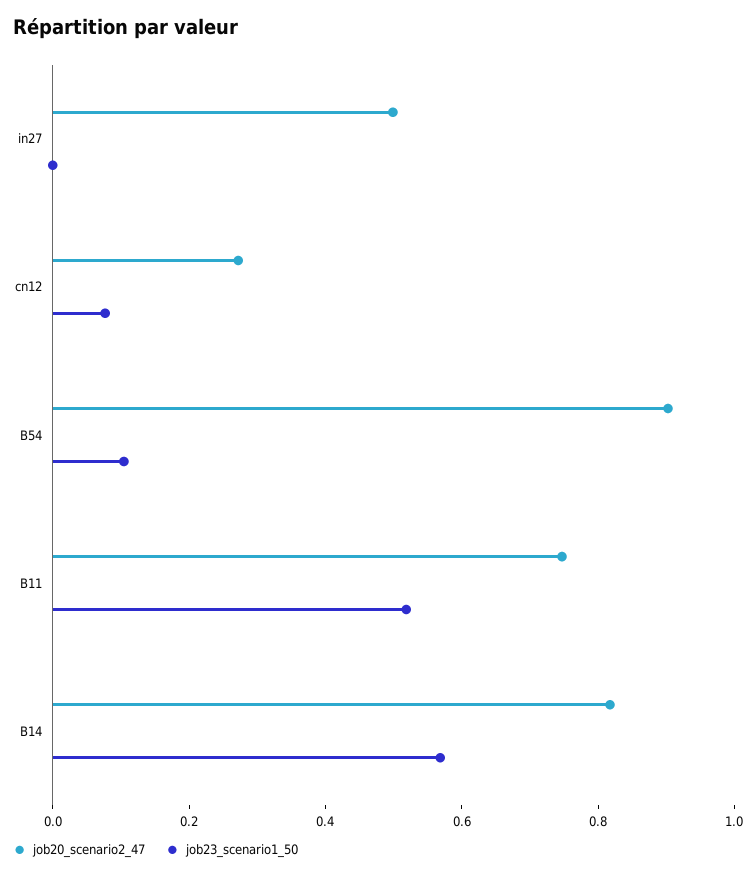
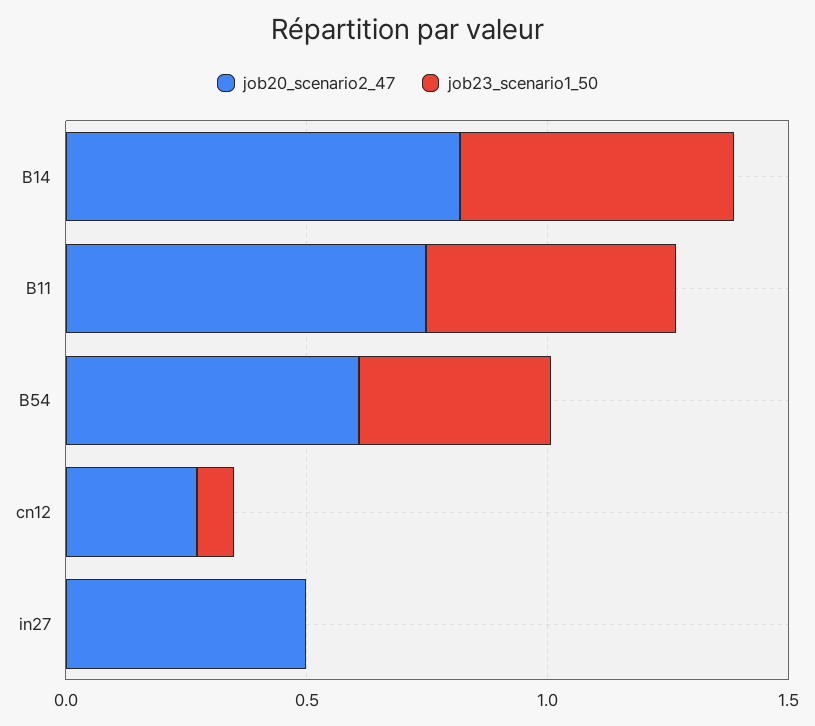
job20_scenario2_47, B54: 0.9 -> 0.6
job23_scenario1_50, B54: 0.1 -> 0.4

